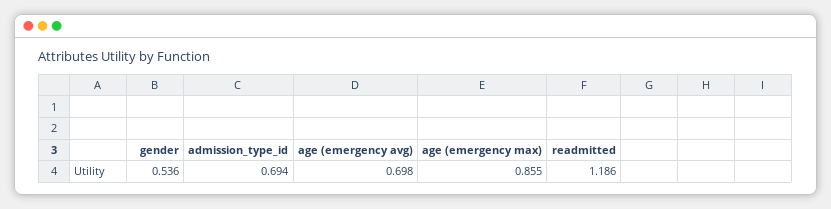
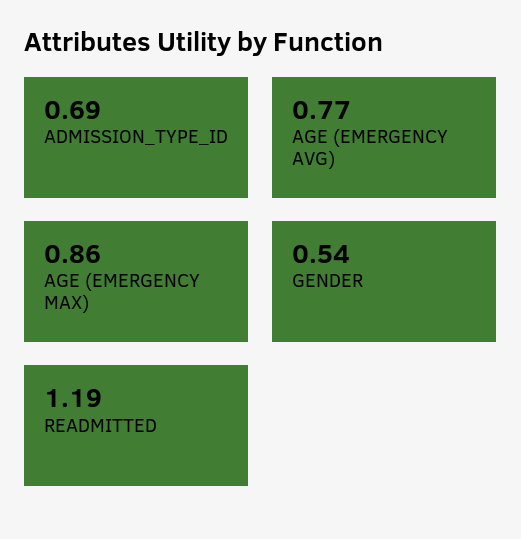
age (emergency avg): 0.698 -> 0.77

